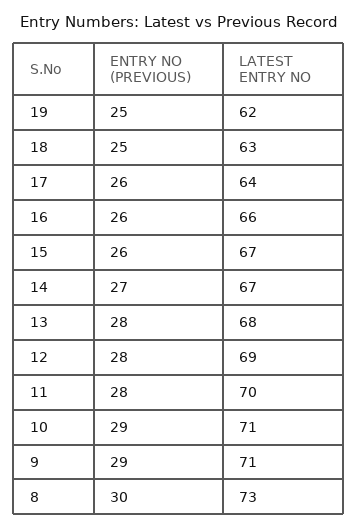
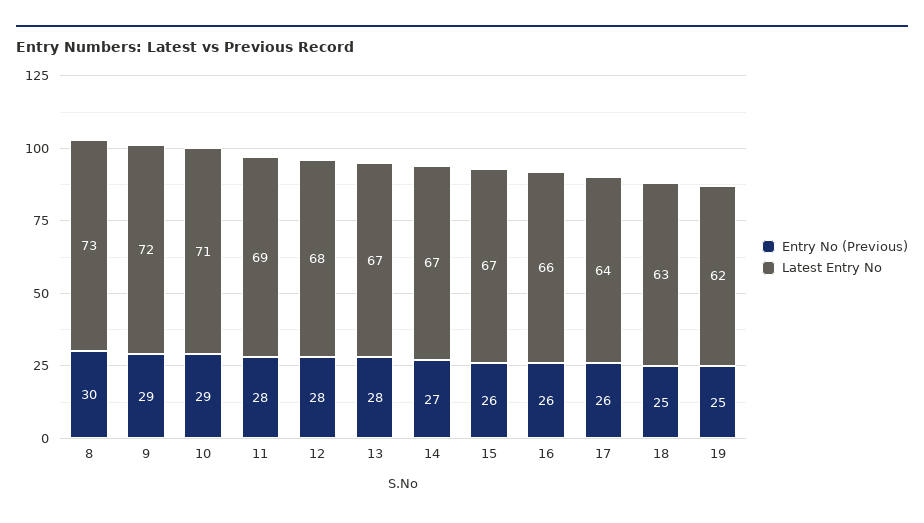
LATEST ENTRY NO, 13: 68 -> 67
LATEST ENTRY NO, 12: 69 -> 68
LATEST ENTRY NO, 11: 70 -> 69
LATEST ENTRY NO, 9: 71 -> 72

